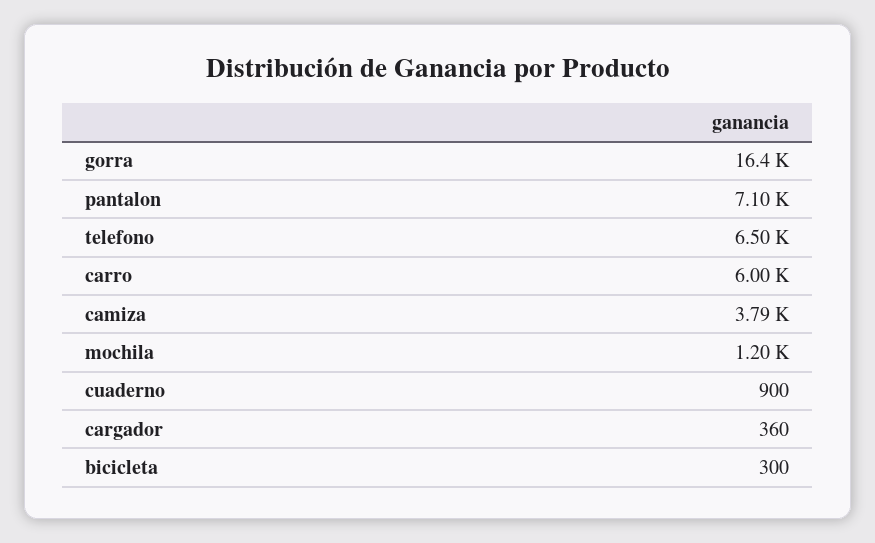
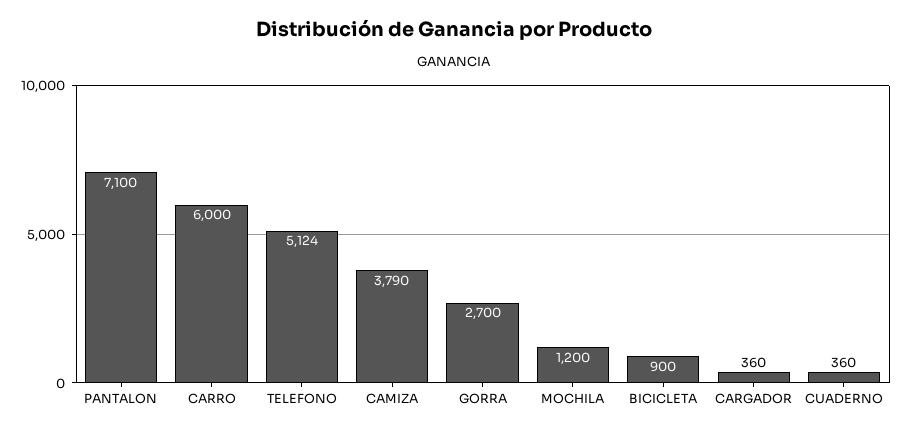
gorra: 16400 -> 2700
telefono: 6500 -> 5124
cuaderno: 900 -> 360
bicicleta: 300 -> 900

